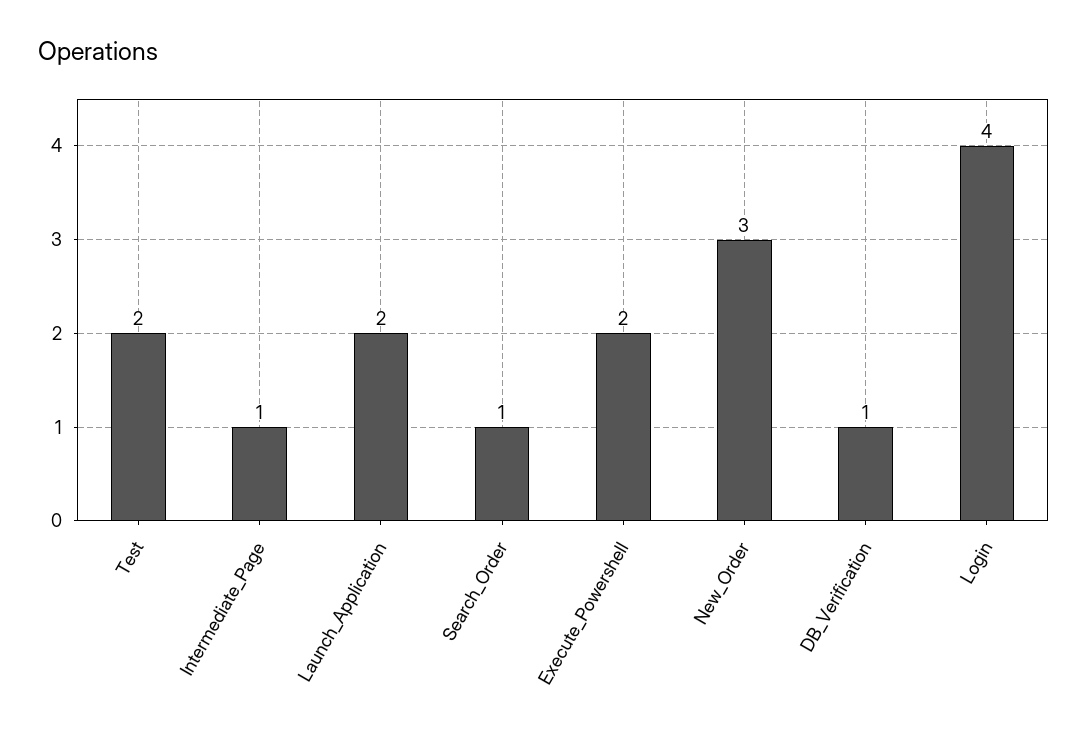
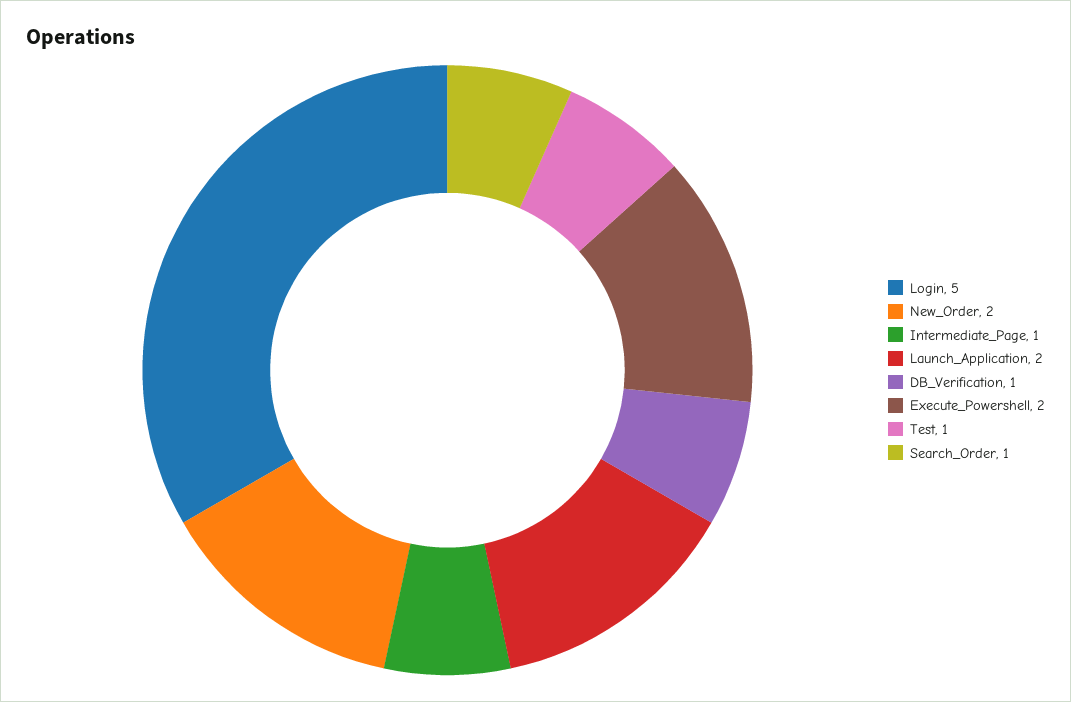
Test: 2 -> 1
New_Order: 3 -> 2
Login: 4 -> 5

